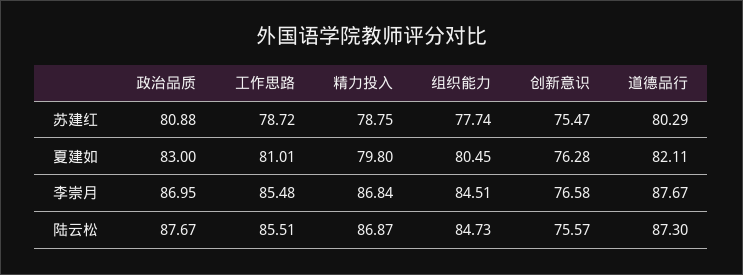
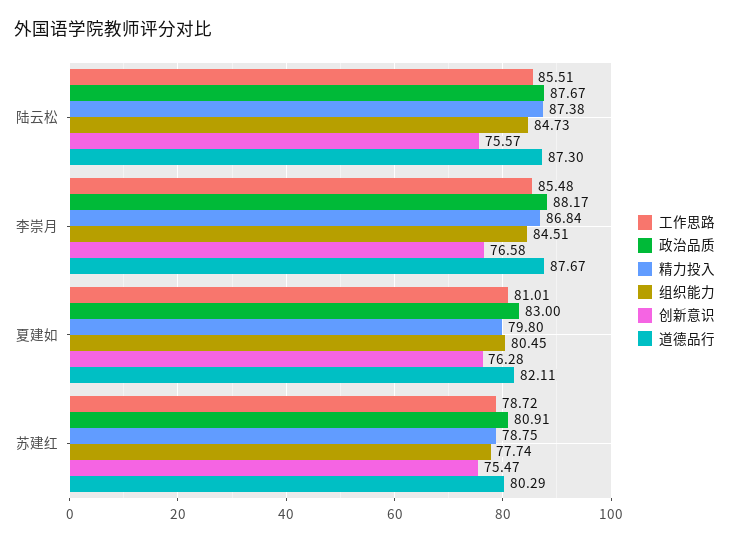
政治品质, 苏建红: 80.88 -> 80.91
政治品质, 李崇月: 86.95 -> 88.17
精力投入, 陆云松: 86.87 -> 87.38

